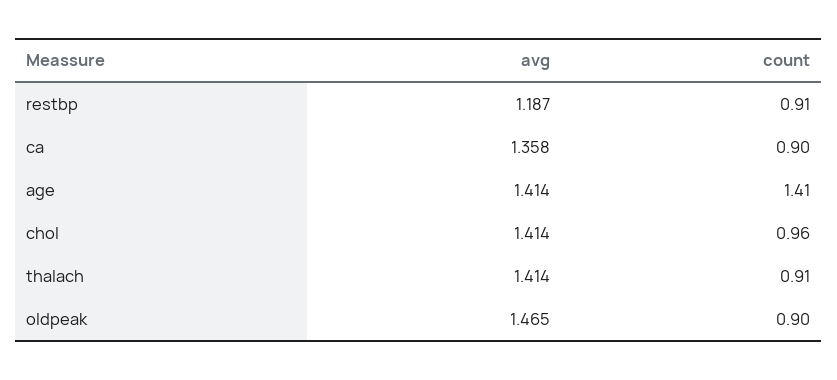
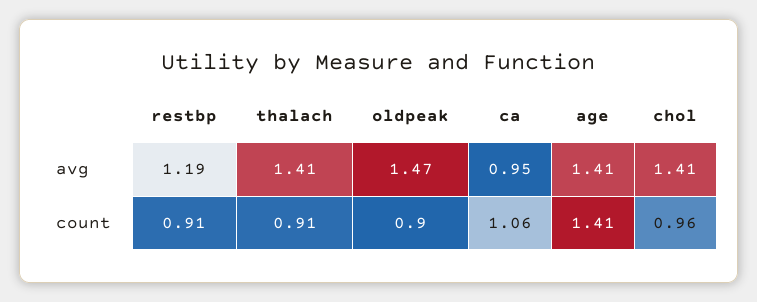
avg, ca: 1.358 -> 0.95
count, ca: 0.9 -> 1.06

